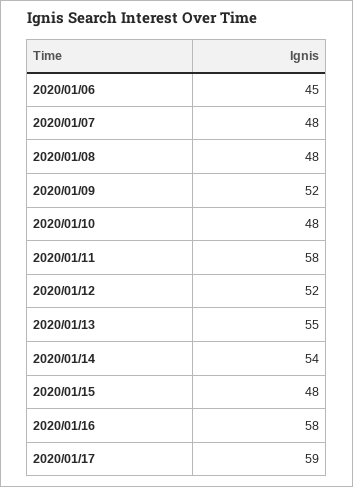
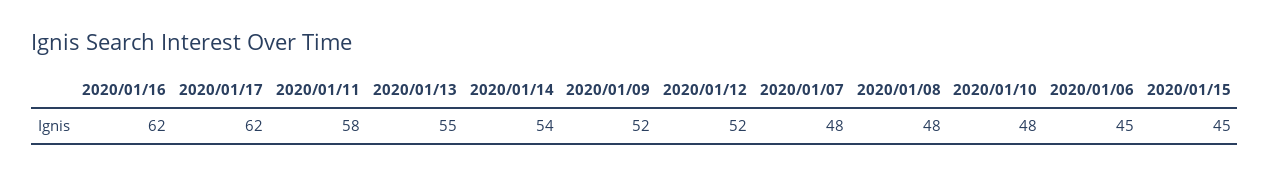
2020/01/15: 48 -> 45
2020/01/16: 58 -> 62
2020/01/17: 59 -> 62

